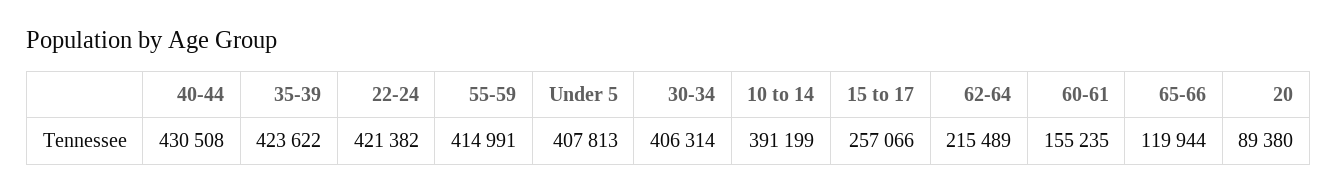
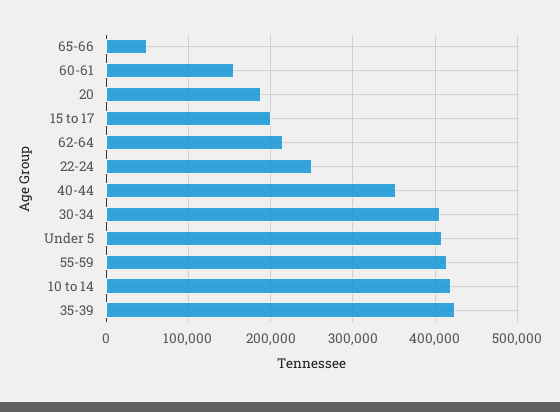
40-44: 430508 -> 350000
22-24: 421382 -> 250000
10 to 14: 391199 -> 420000
15 to 17: 257066 -> 200000
65-66: 119944 -> 50000
20: 89380 -> 190000

